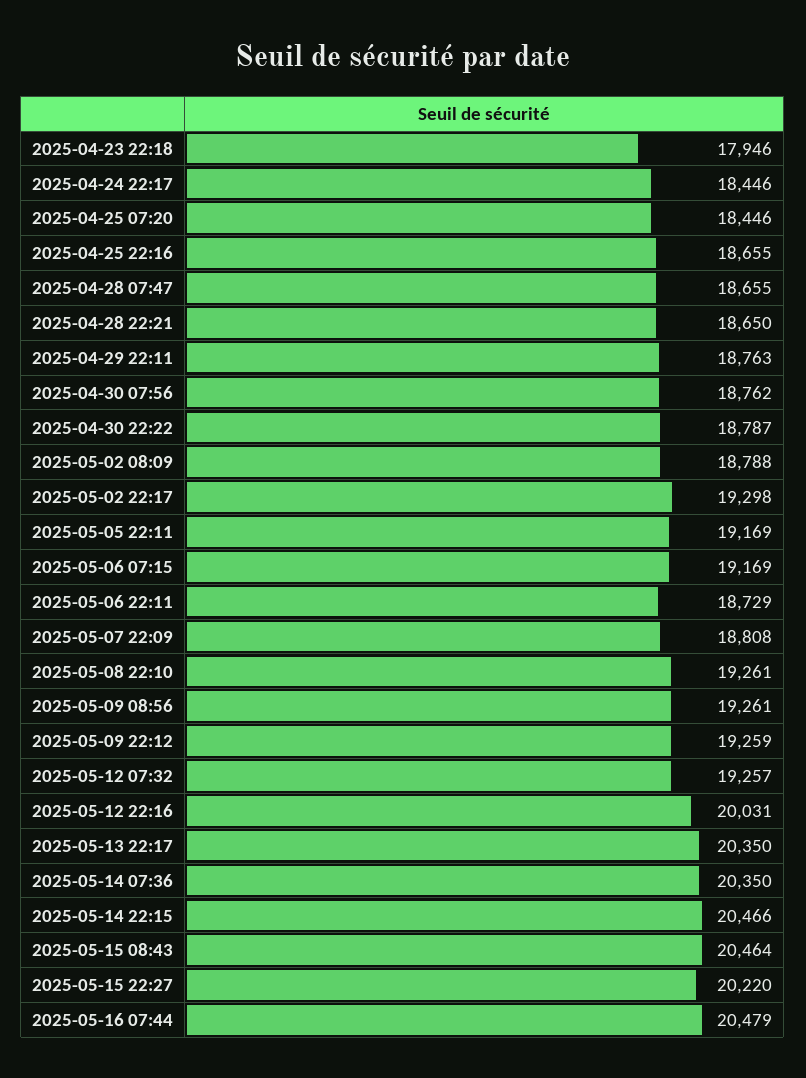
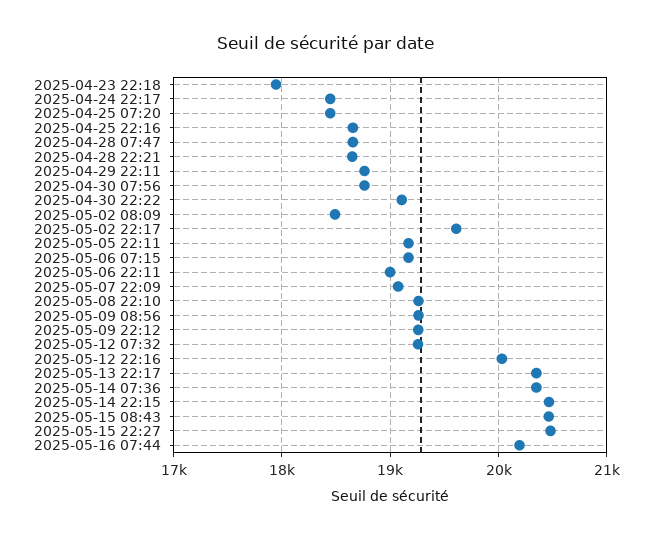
2025-04-30 22:22: 18787 -> 19100
2025-05-02 08:09: 18788 -> 18500
2025-05-02 22:17: 19298 -> 19600
2025-05-06 22:11: 18729 -> 19000
2025-05-07 22:09: 18808 -> 19100
2025-05-15 22:27: 20220 -> 20500
2025-05-16 07:44: 20479 -> 20200

